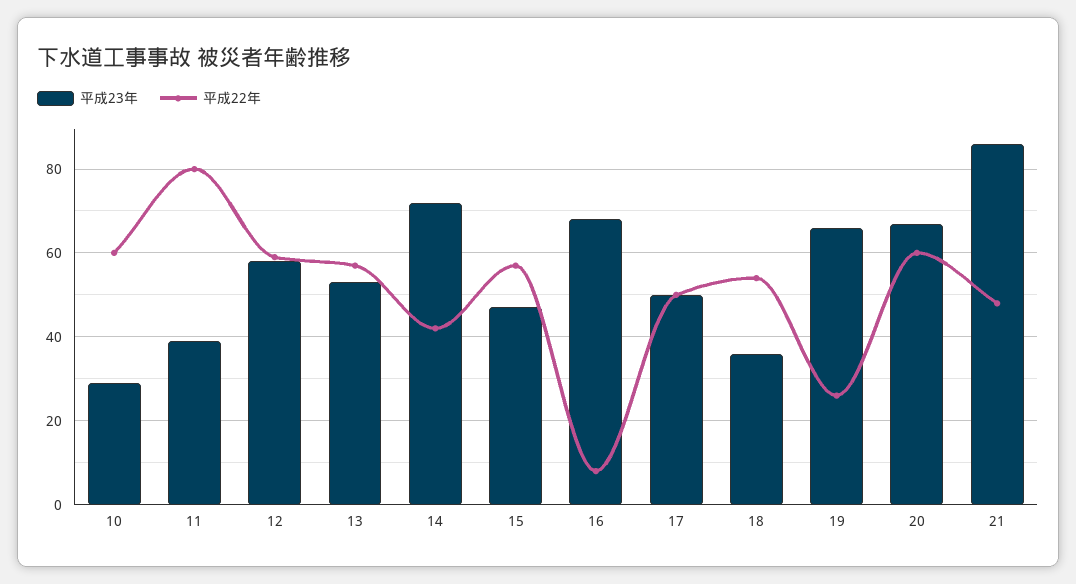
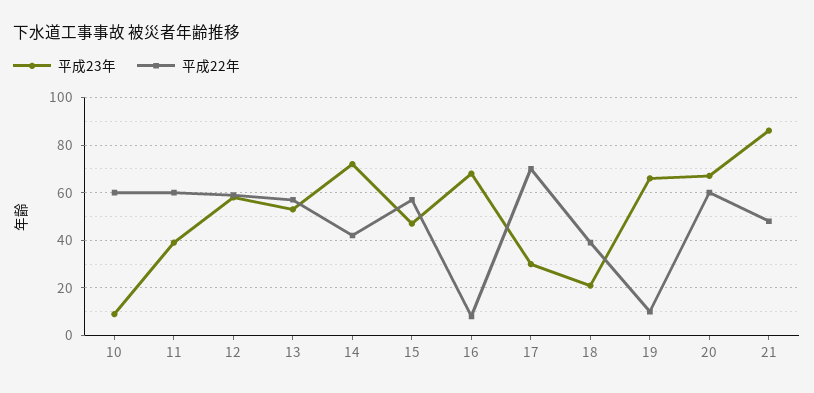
平成23年, 10: 30 -> 10
平成22年, 11: 80 -> 60
平成23年, 17: 50 -> 30
平成22年, 17: 50 -> 70
平成23年, 18: 35 -> 20
平成22年, 18: 55 -> 40
平成22年, 19: 25 -> 10

